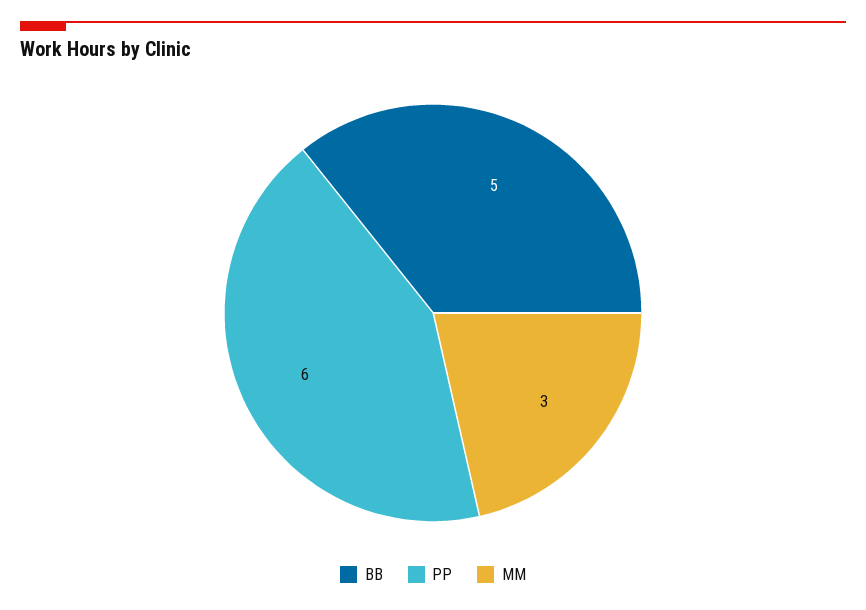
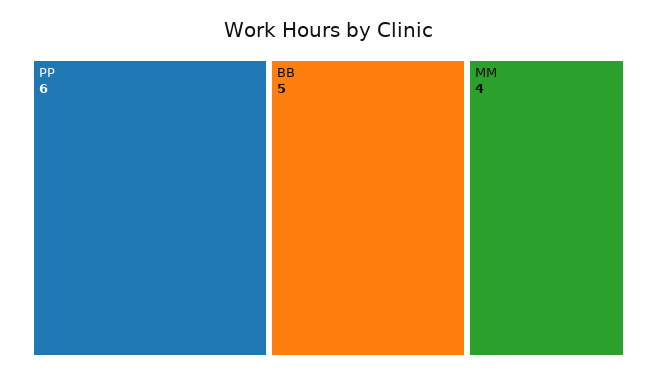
MM: 3 -> 4

